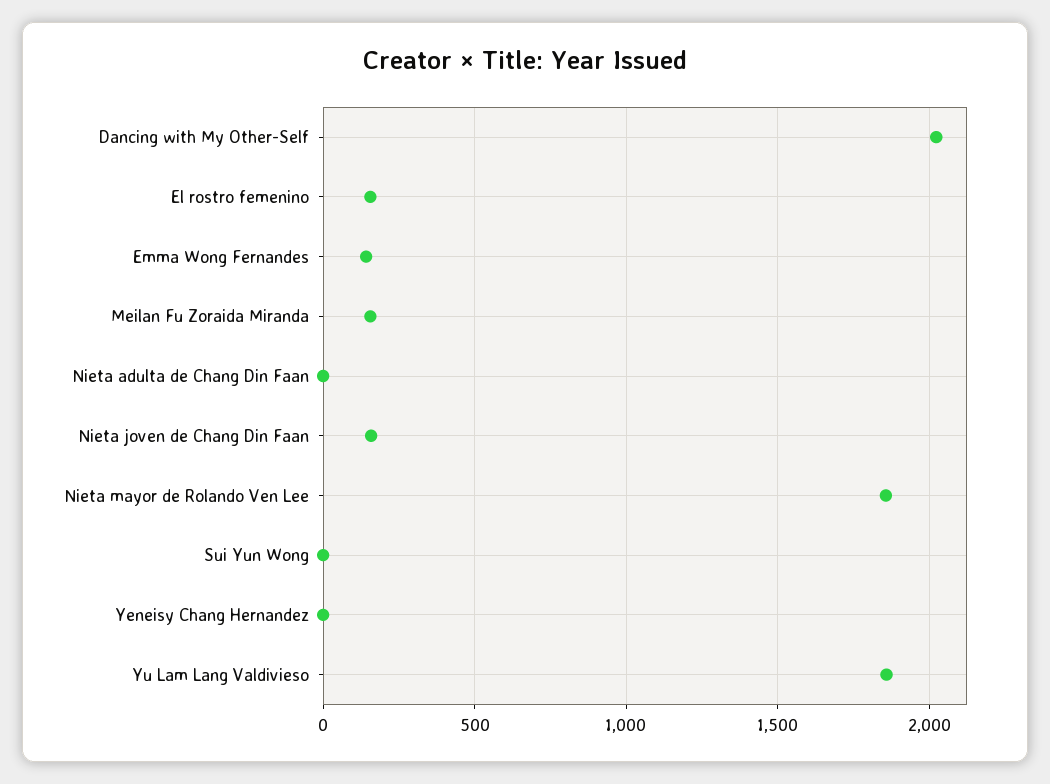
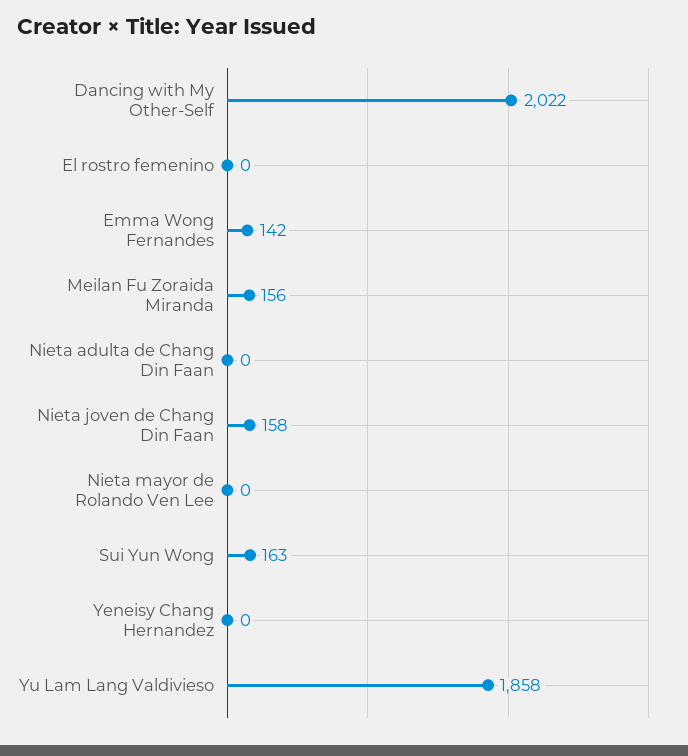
El rostro femenino: 150 -> 0
Nieta mayor de Rolando Ven Lee: 1850 -> 0
Sui Yun Wong: 0 -> 163

